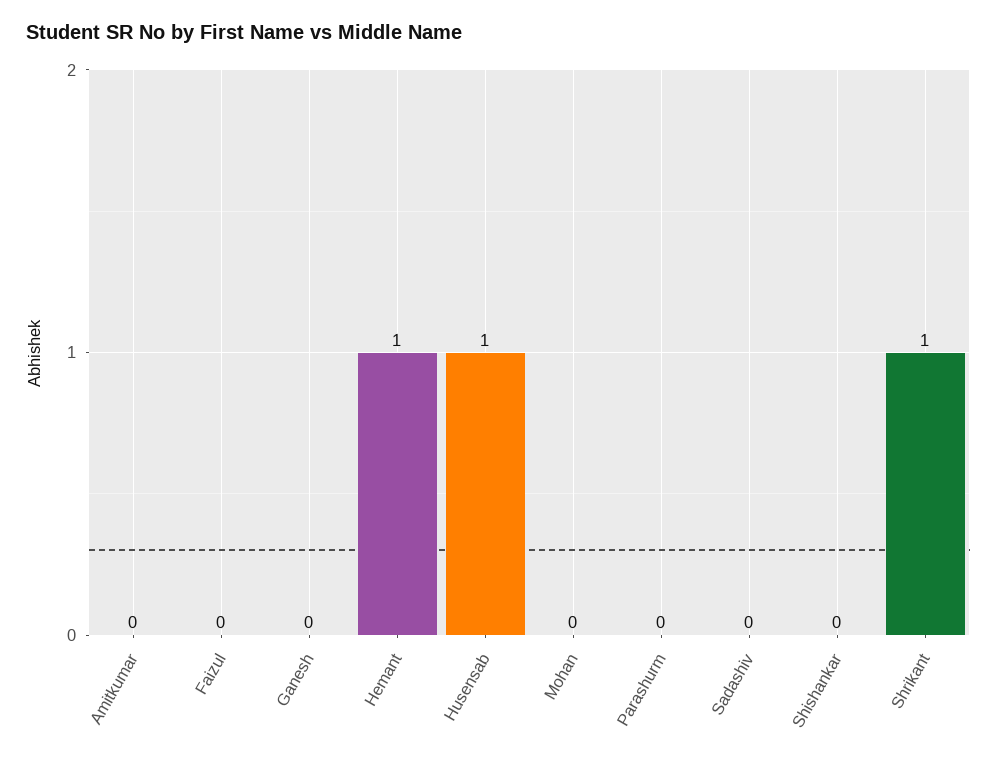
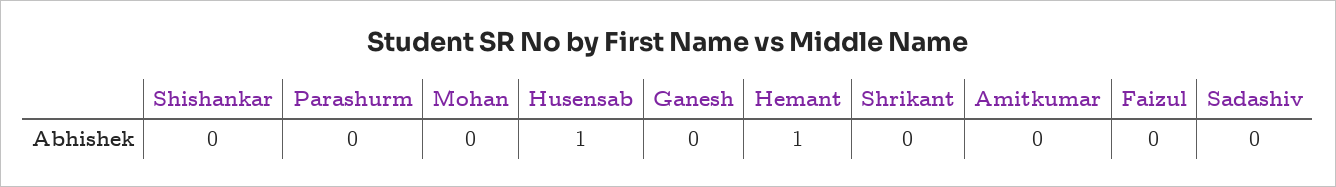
Shrikant: 1 -> 0

